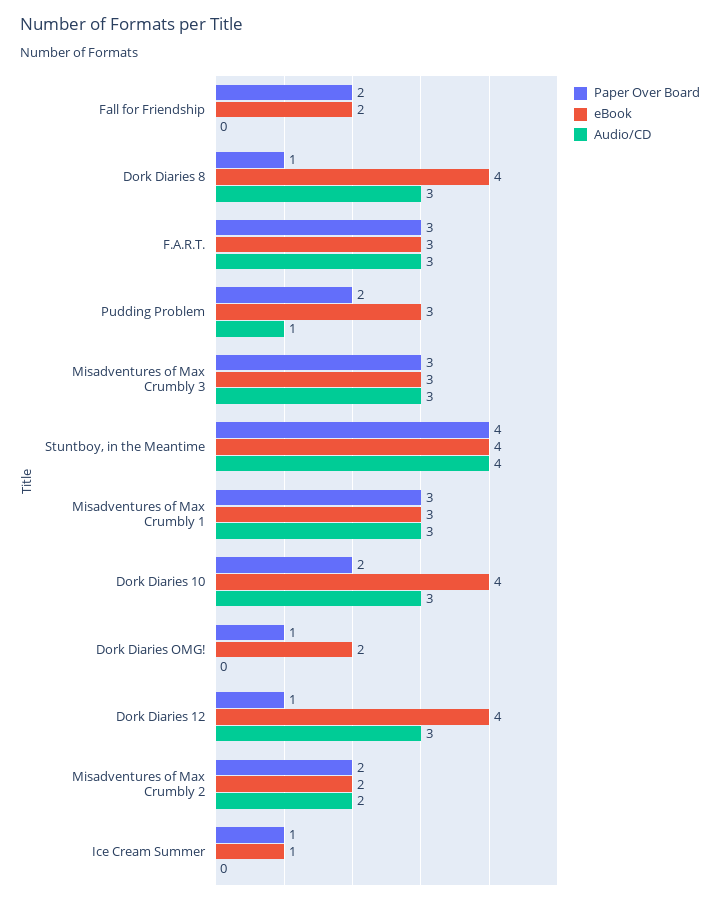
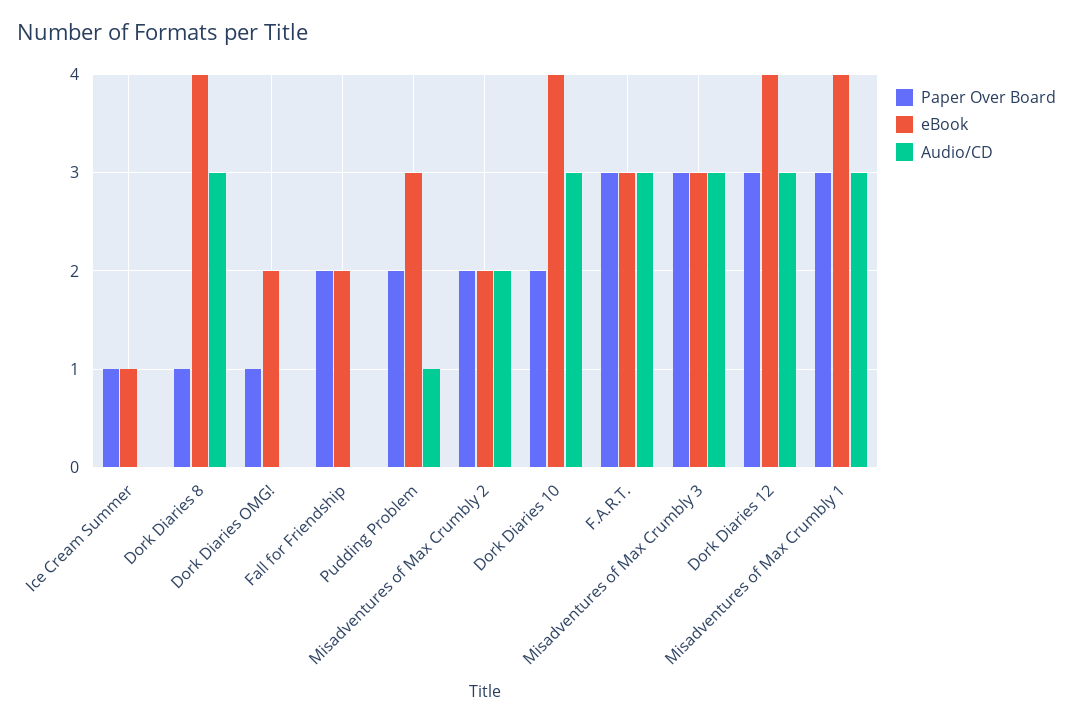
Paper Over Board, Stuntboy, in the Meantime: 4 -> none
eBook, Stuntboy, in the Meantime: 4 -> none
Audio/CD, Stuntboy, in the Meantime: 4 -> none
eBook, Misadventures of Max Crumbly 1: 3 -> 4
Paper Over Board, Dork Diaries 12: 1 -> 3

